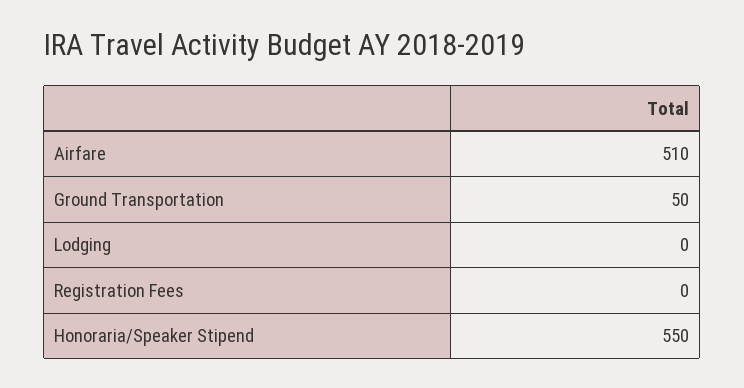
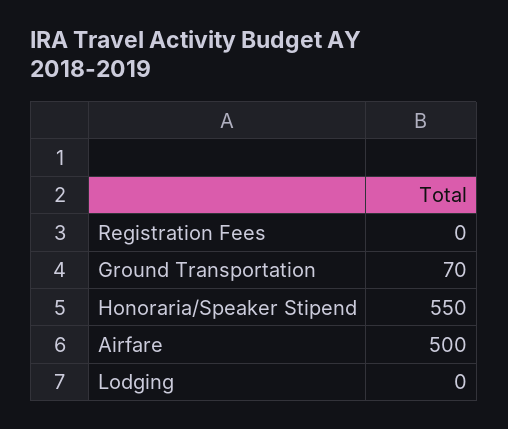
Airfare: 510 -> 500
Ground Transportation: 50 -> 70

